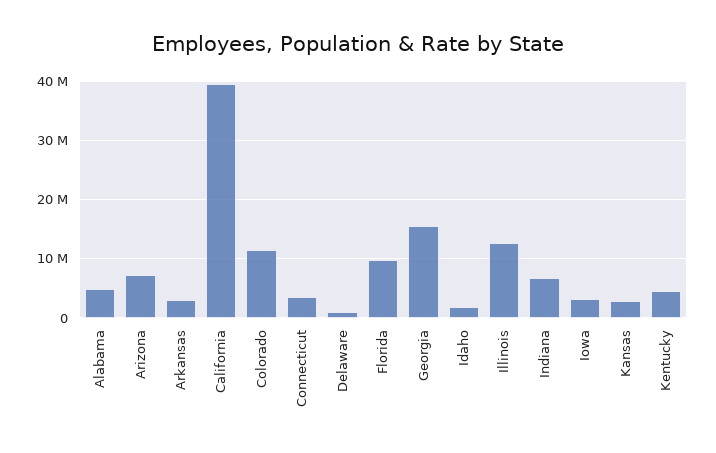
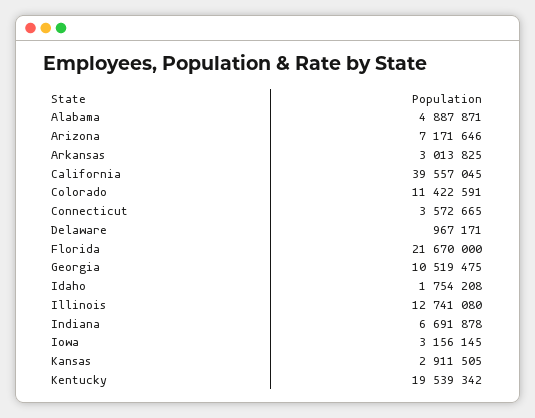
Florida: 10000000 -> 21670000
Georgia: 16000000 -> 10519475
Kentucky: 4000000 -> 19539342

